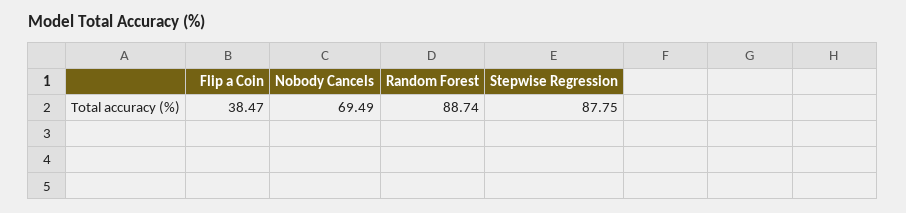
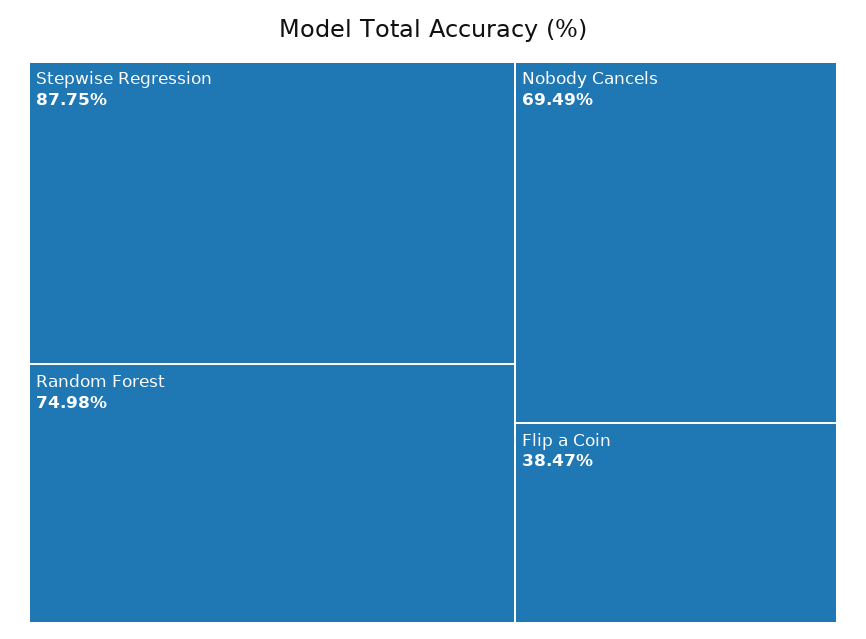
Random Forest: 88.74 -> 74.98

